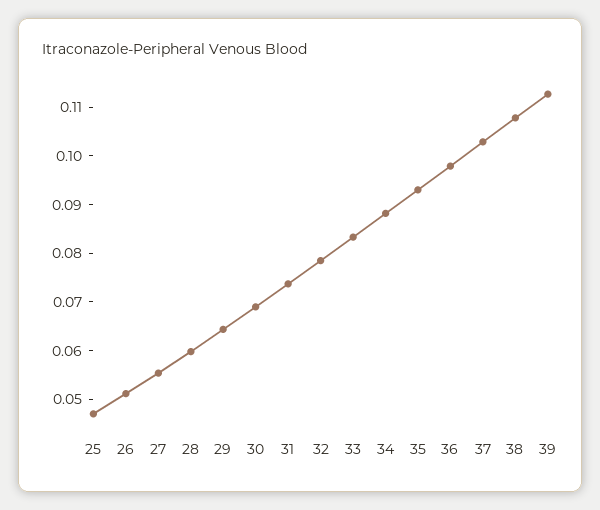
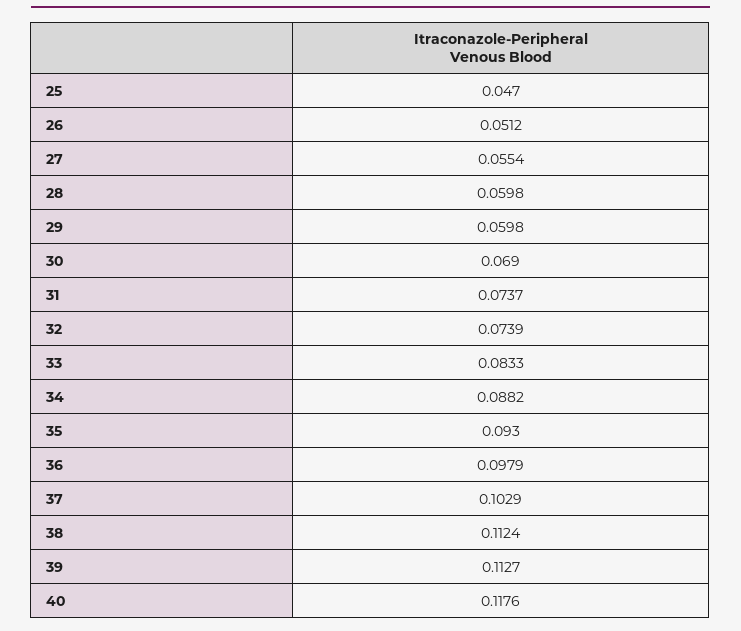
29: 0.064 -> 0.0598
32: 0.078 -> 0.0739
38: 0.108 -> 0.1124
40: none -> 0.1176

